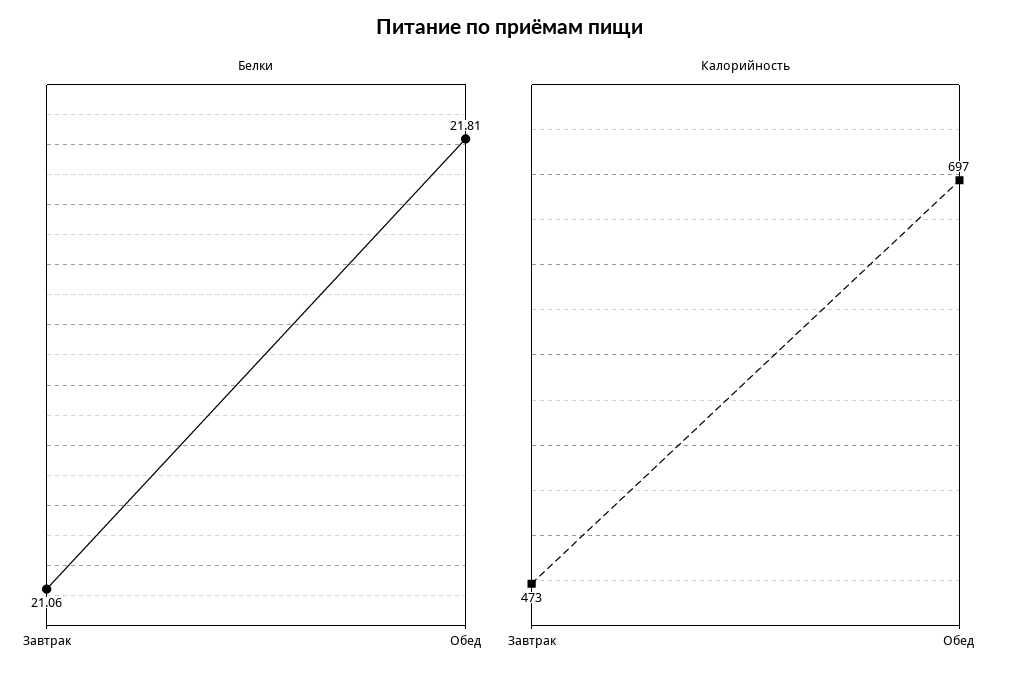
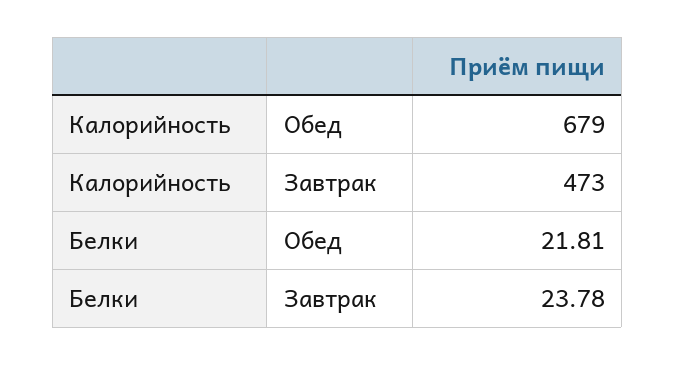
Белки, Завтрак: 21.06 -> 23.78
Калорийность, Обед: 697 -> 679

